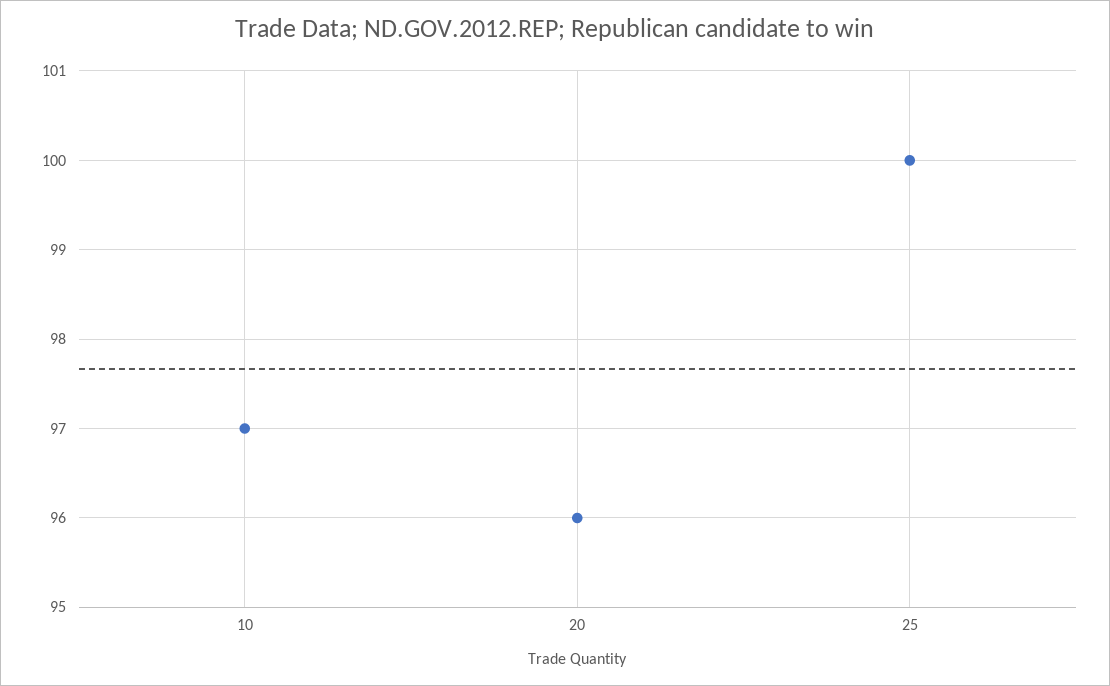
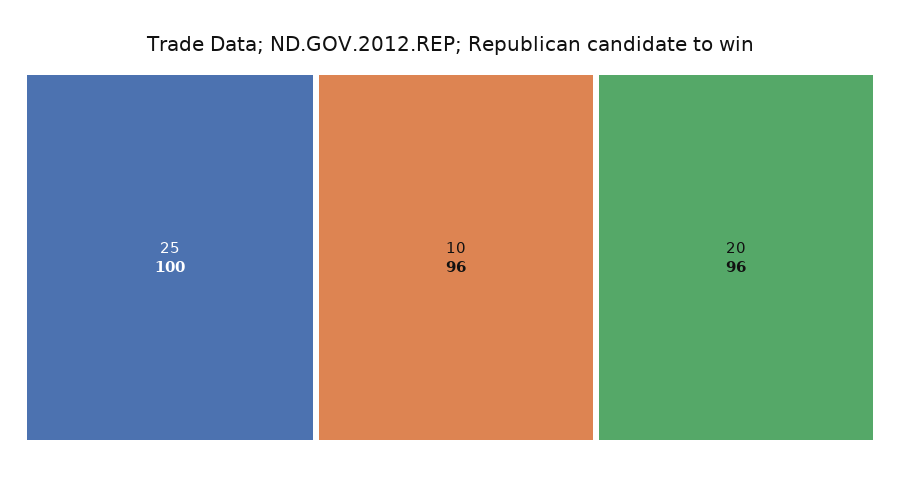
10: 97 -> 96

